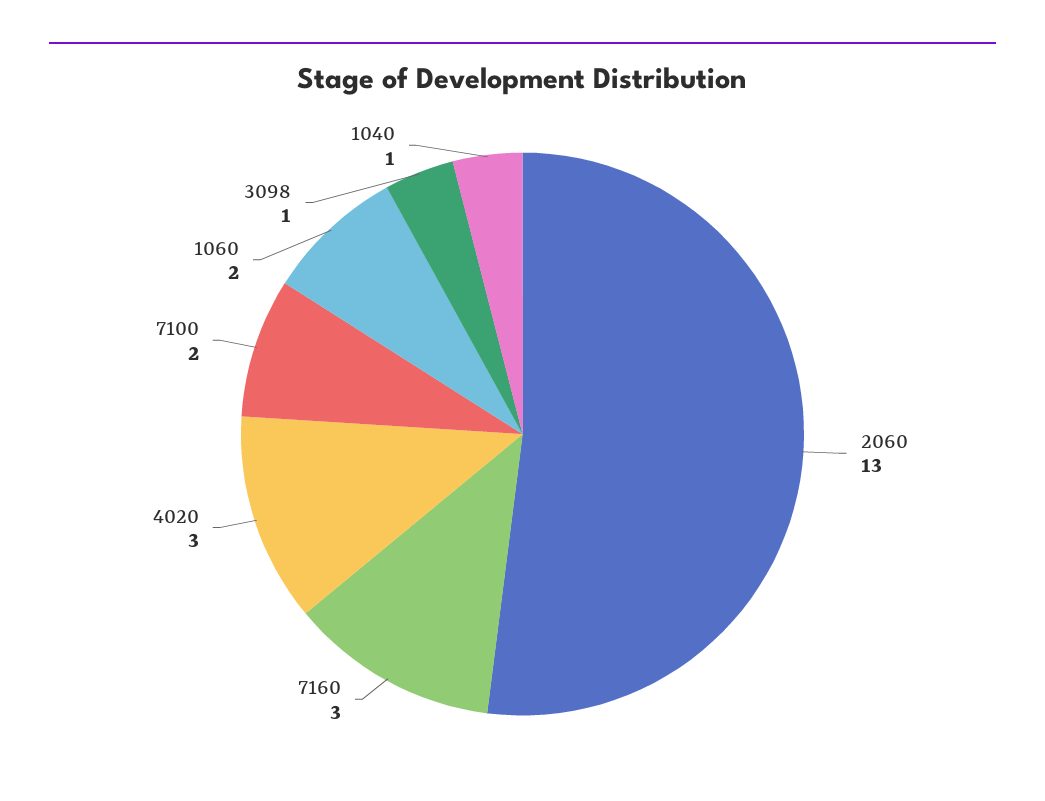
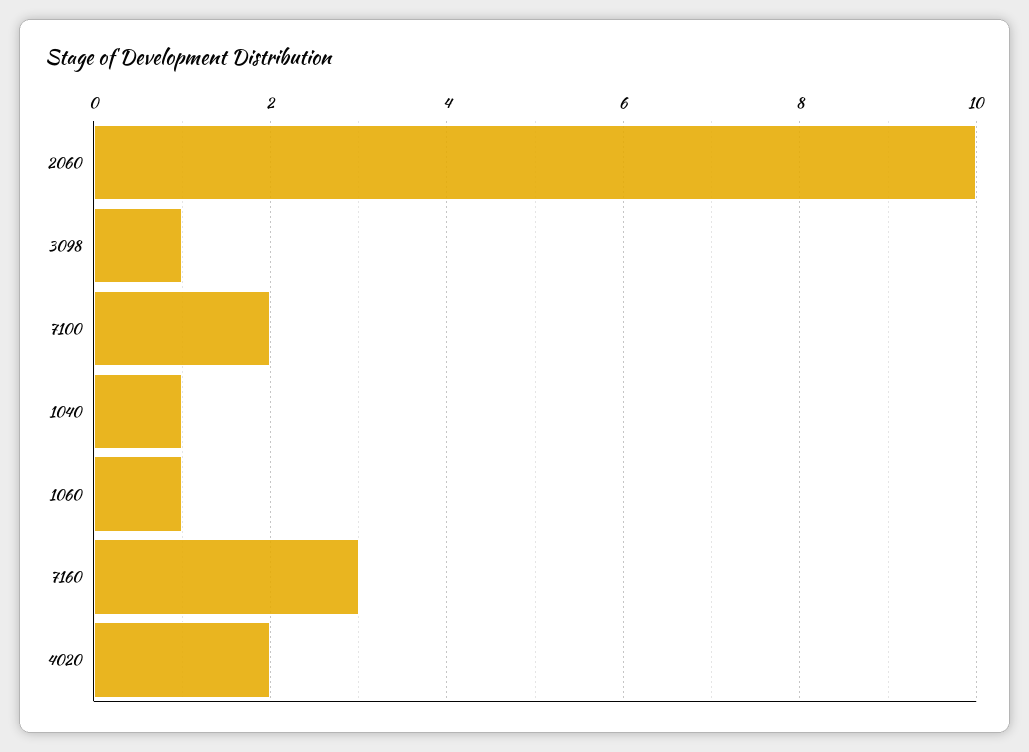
2060: 13 -> 10
4020: 3 -> 2
1060: 2 -> 1

